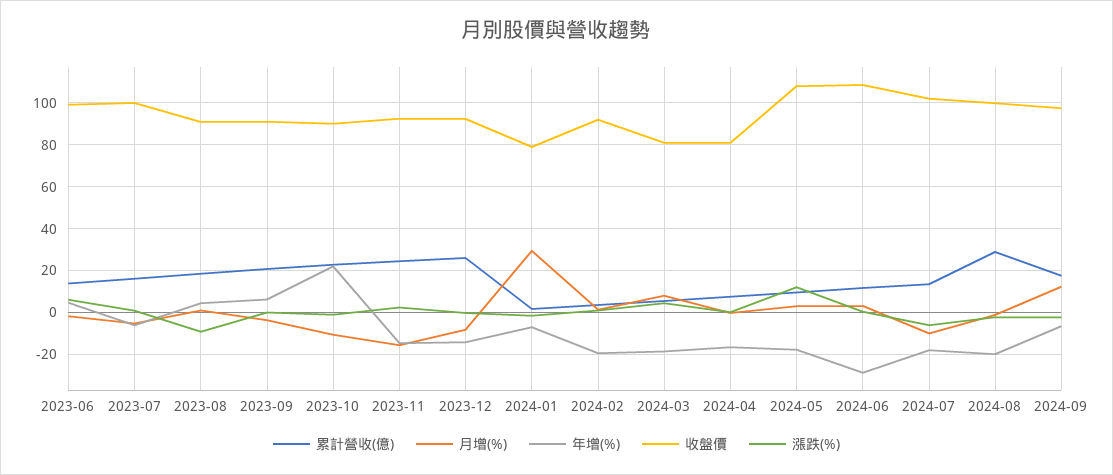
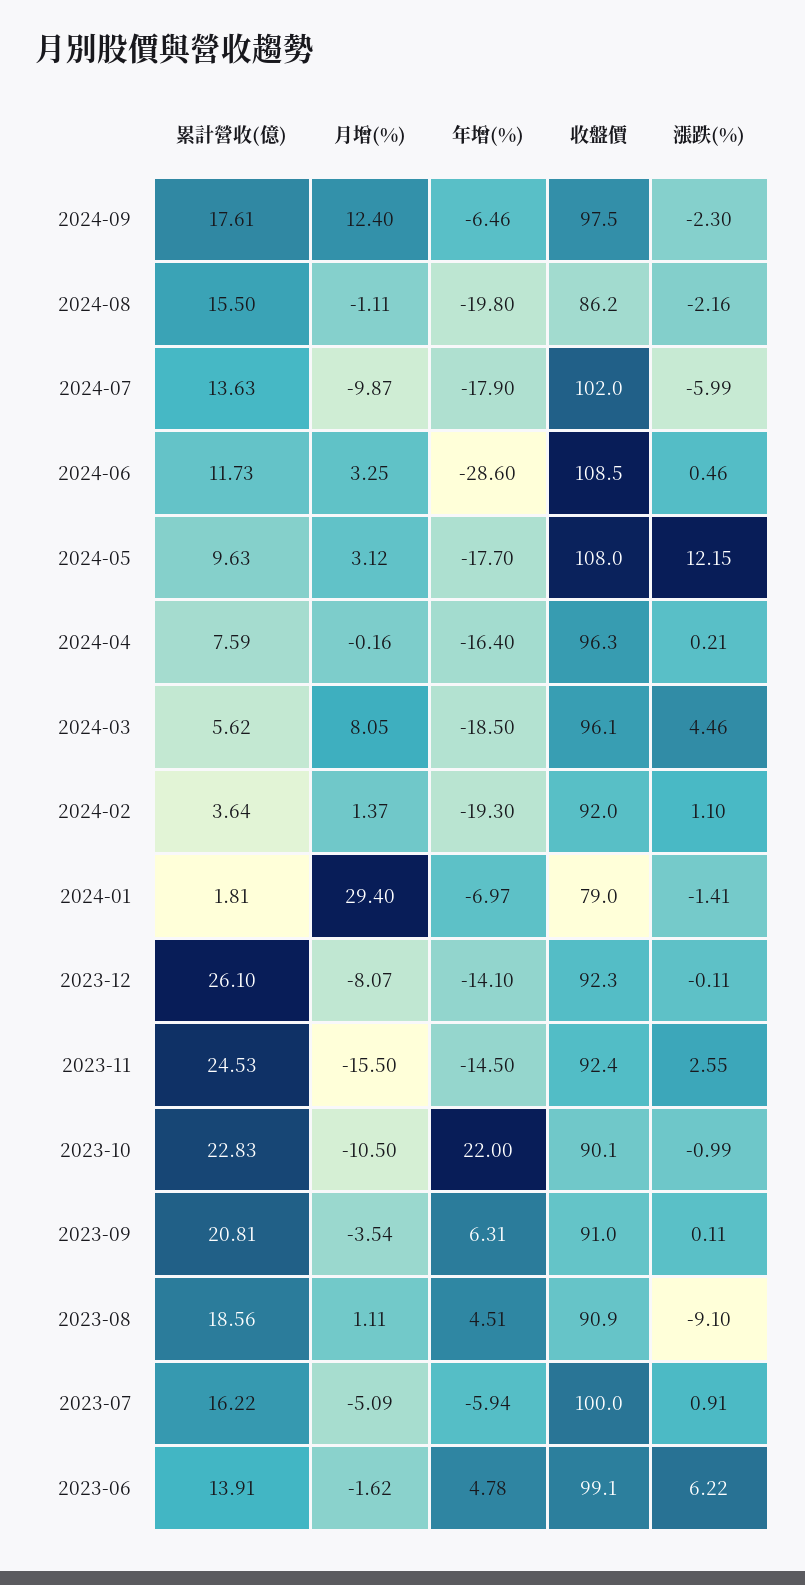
收盤價, 2024-03: 80 -> 96.1
收盤價, 2024-04: 80 -> 96.3
累計營收(億), 2024-08: 30 -> 15.5
收盤價, 2024-08: 100 -> 86.2

